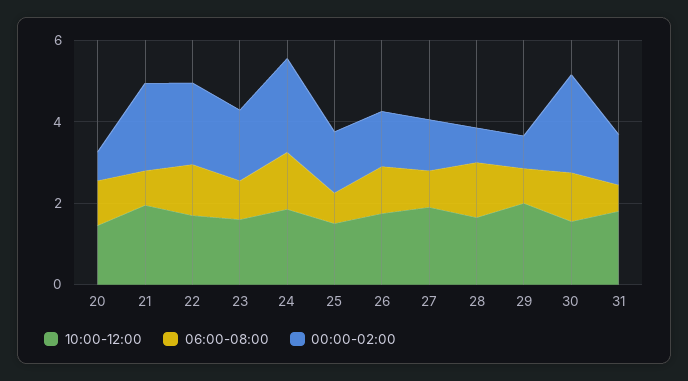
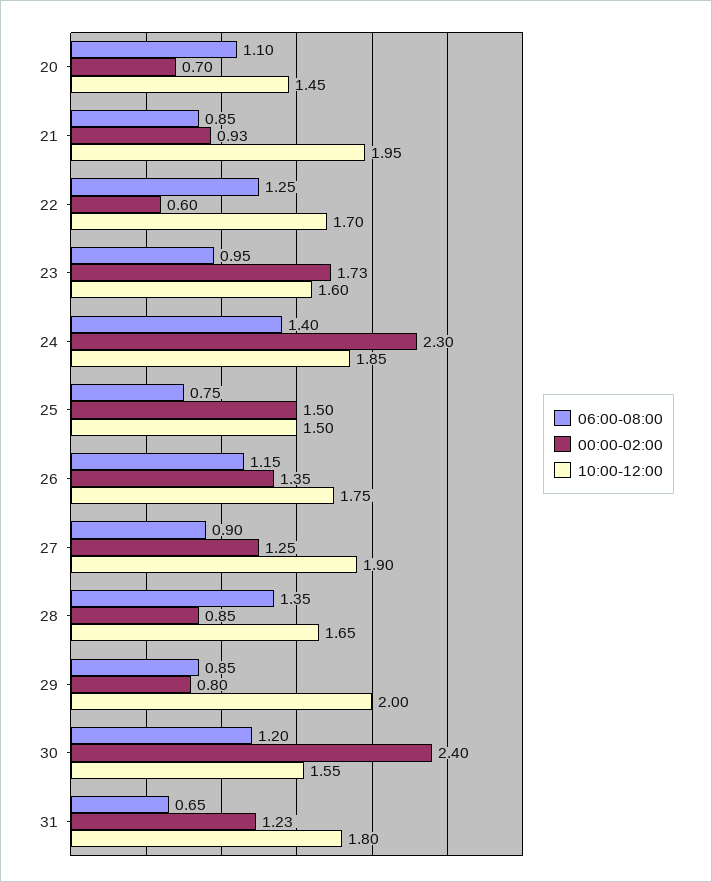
00:00-02:00, 21: 2 -> 0.93
00:00-02:00, 22: 2 -> 0.6

